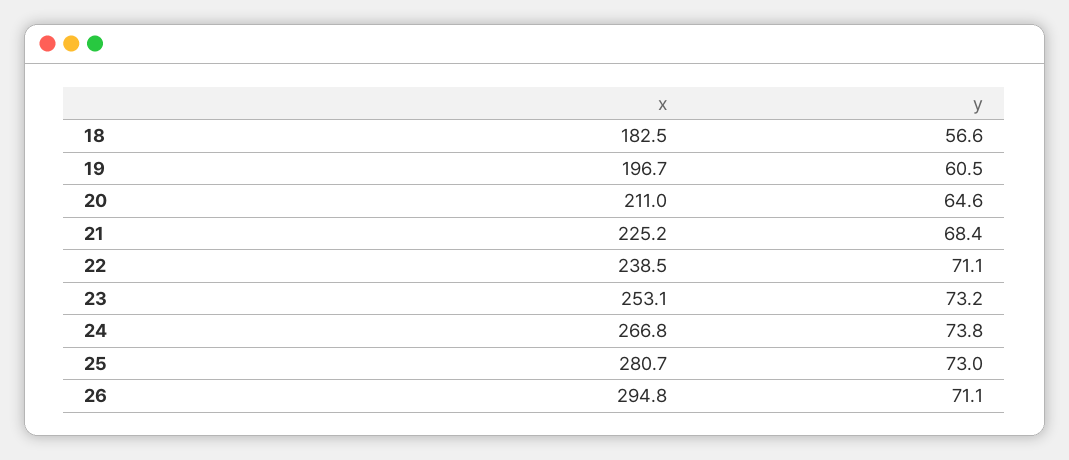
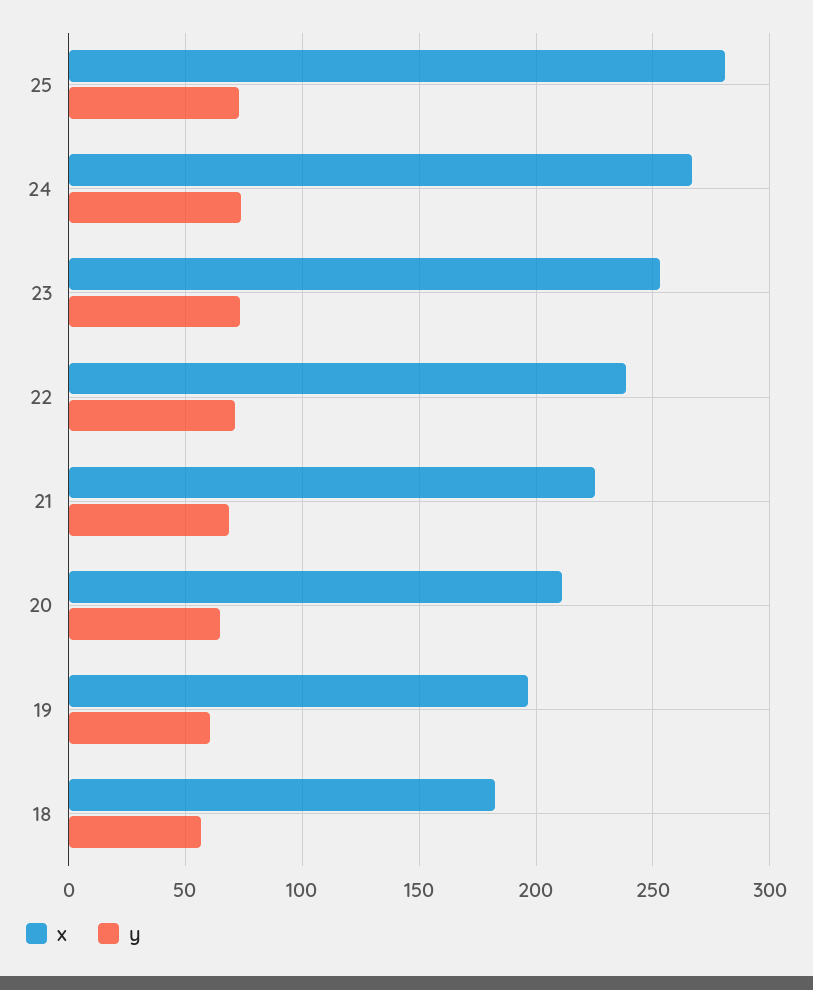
x, 26: 294.8 -> none
y, 26: 71.1 -> none

